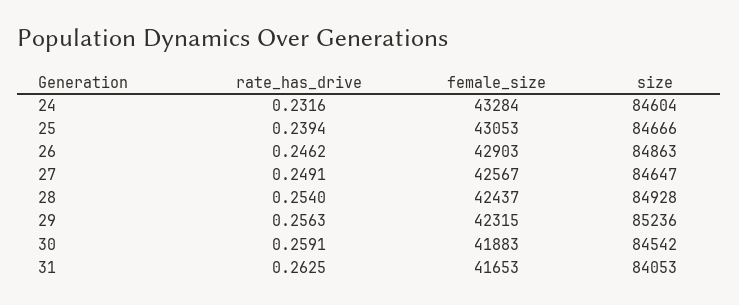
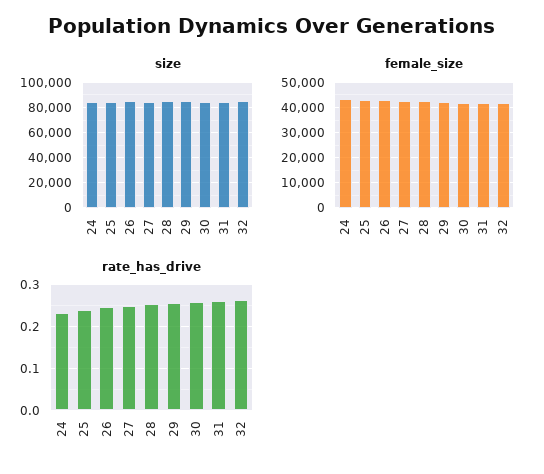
size, 32: none -> 85000
female_size, 32: none -> 42500
rate_has_drive, 32: none -> 0.26

